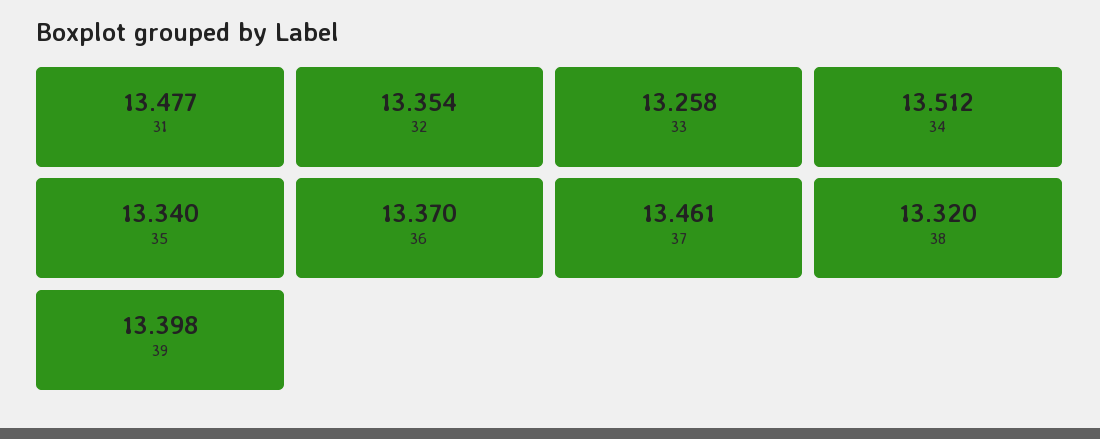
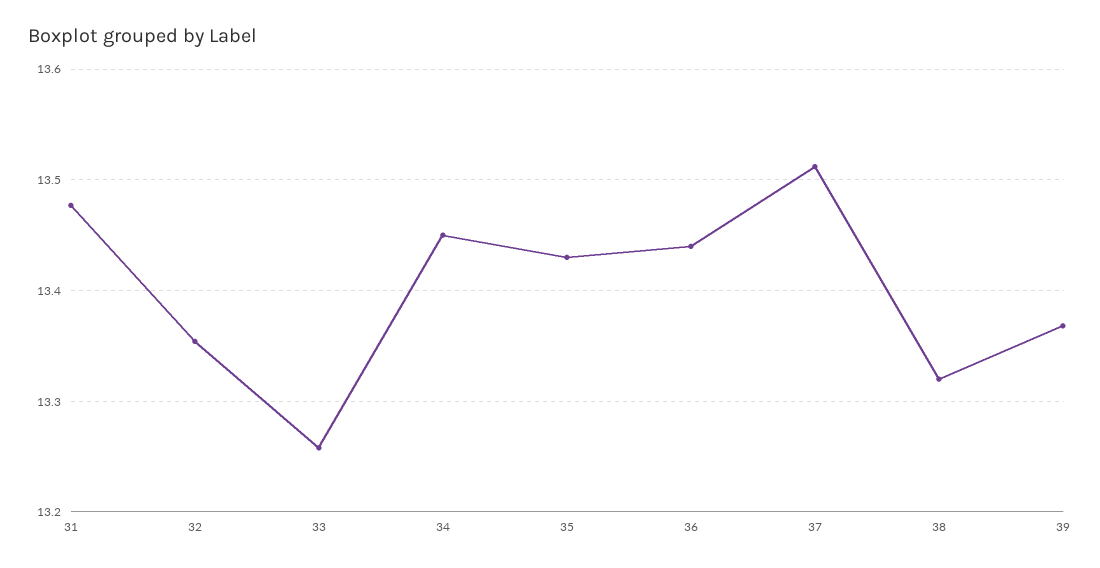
34: 13.512 -> 13.45
35: 13.34 -> 13.43
36: 13.37 -> 13.44
37: 13.461 -> 13.51
39: 13.398 -> 13.37

